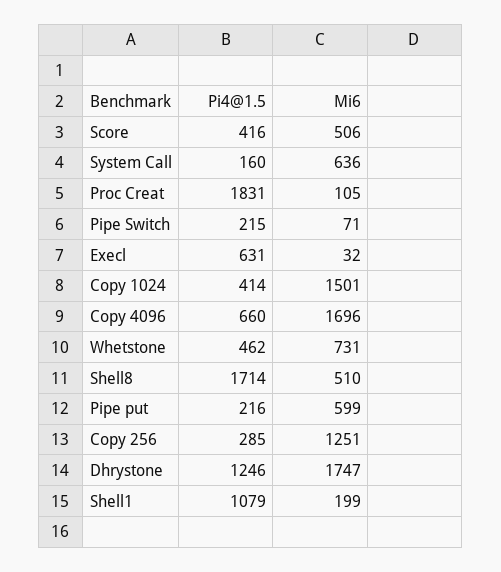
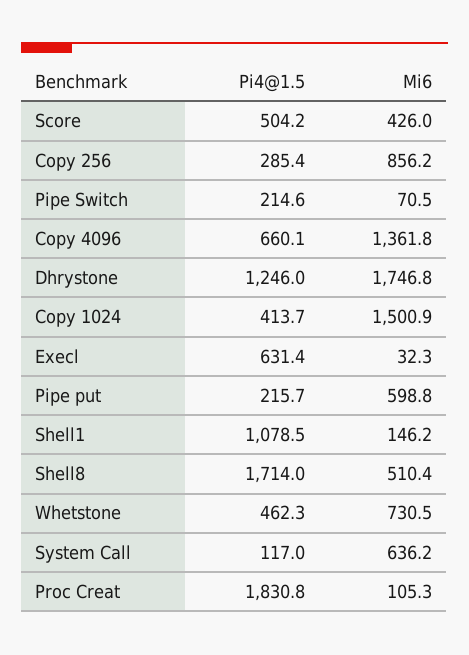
Pi4@1.5, Score: 416 -> 504.2
Mi6, Score: 506 -> 426
Pi4@1.5, System Call: 160 -> 117
Mi6, Copy 4096: 1696 -> 1361.8
Mi6, Copy 256: 1251 -> 856.2
Mi6, Shell1: 199 -> 146.2

